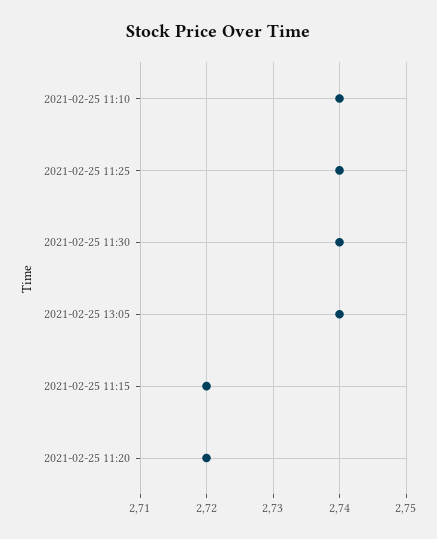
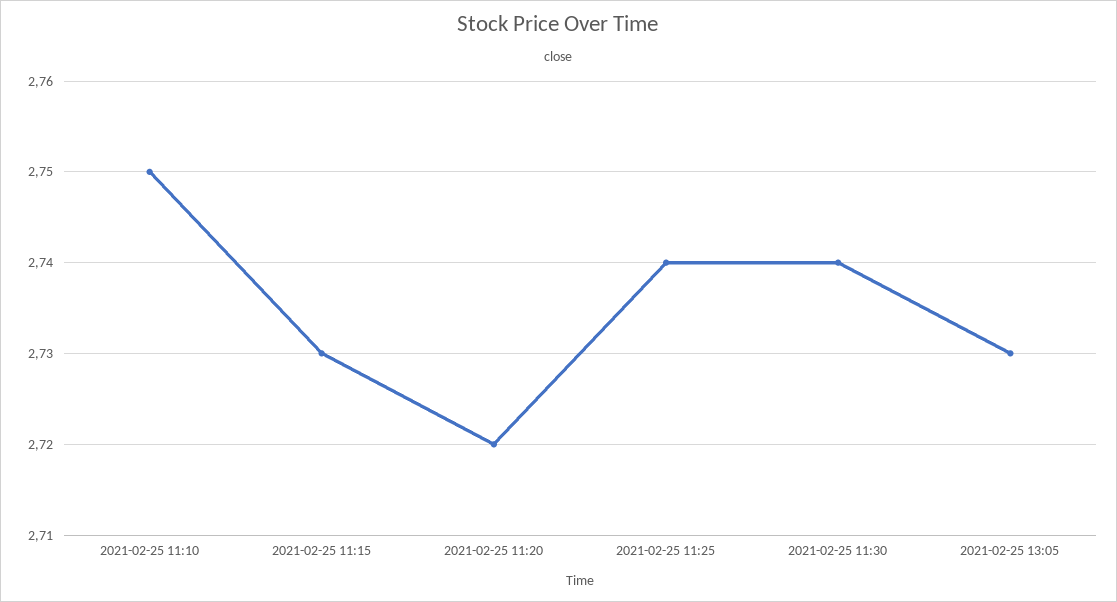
2021-02-25 11:10: 2.74 -> 2.75
2021-02-25 13:05: 2.74 -> 2.73
2021-02-25 11:15: 2.72 -> 2.73

